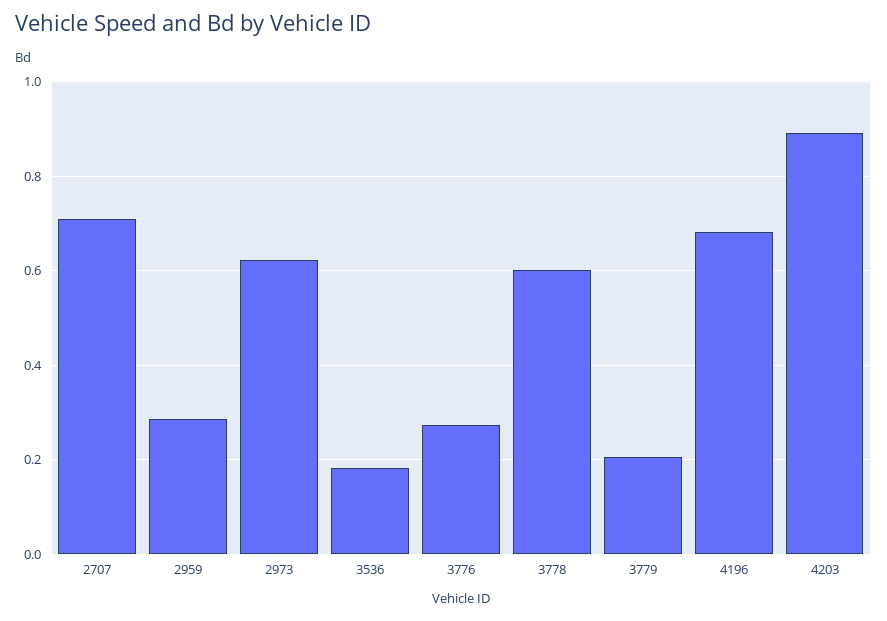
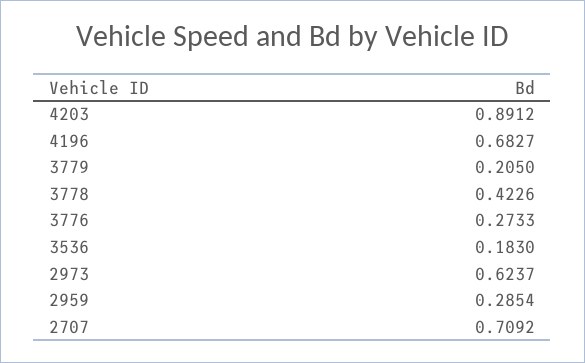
3778: 0.6 -> 0.4226

